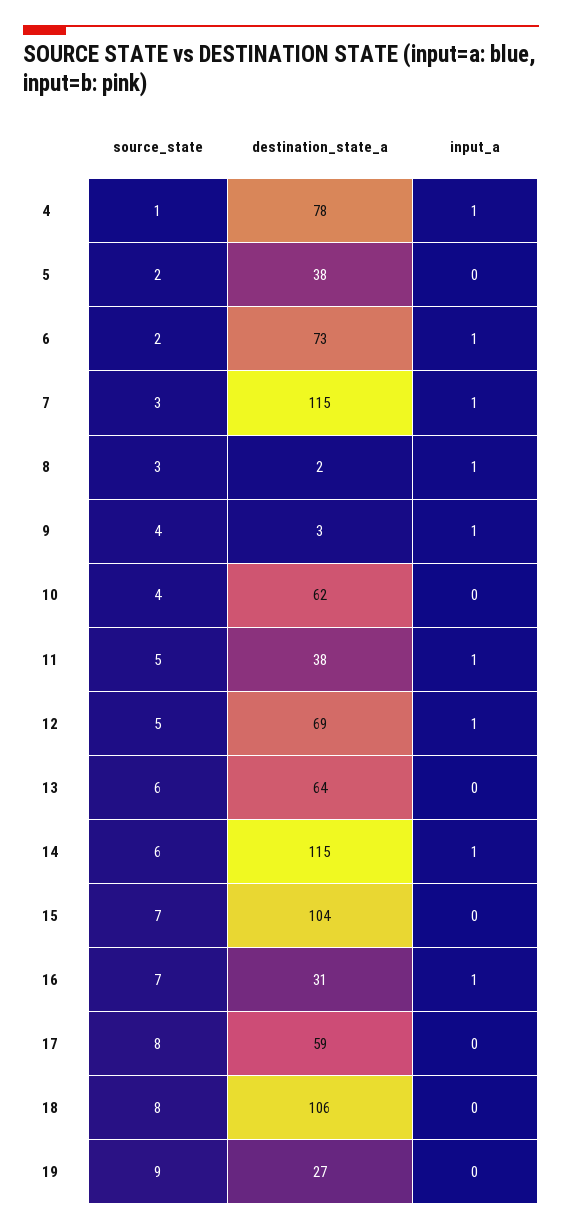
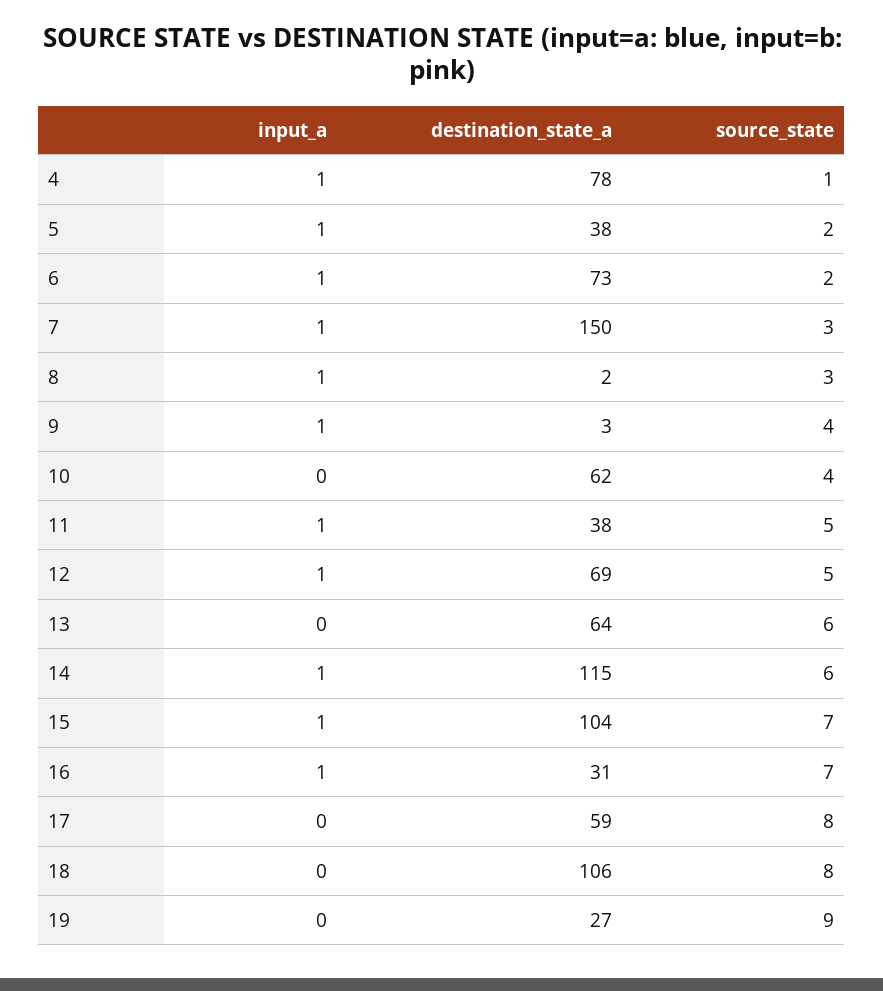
input_a, 5: 0 -> 1
destination_state_a, 7: 115 -> 150
input_a, 15: 0 -> 1

